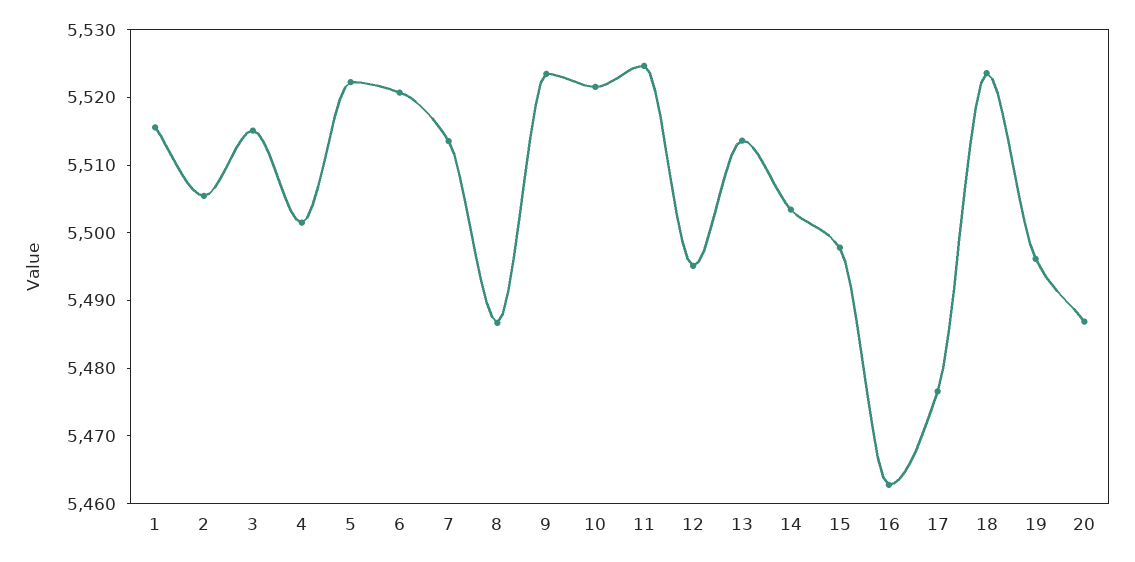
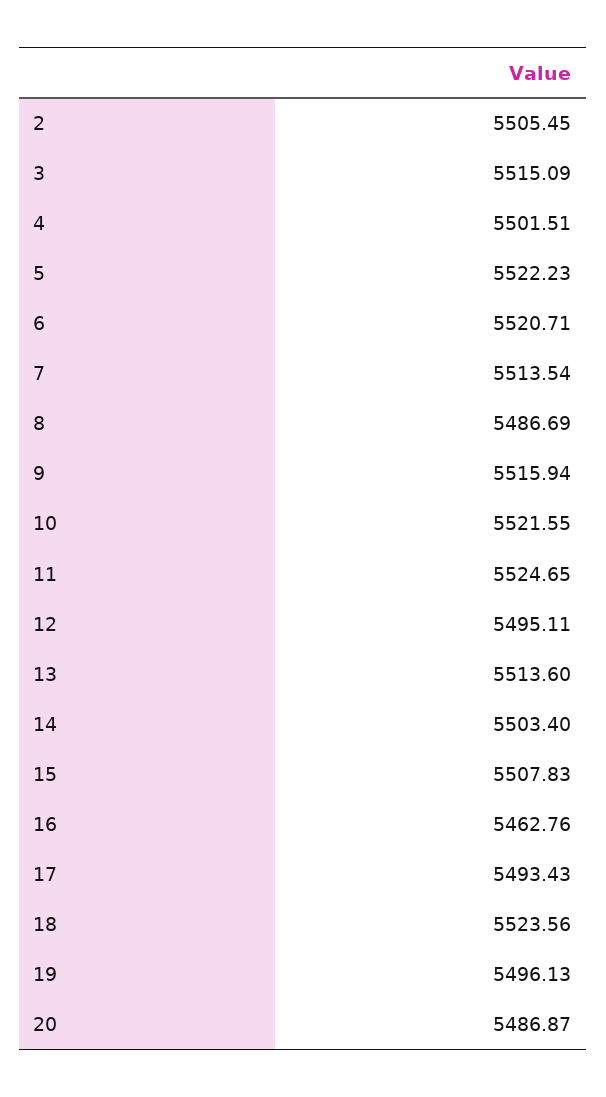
1: 5516 -> none
9: 5524 -> 5515.94
15: 5498 -> 5507.83
17: 5476 -> 5493.43

